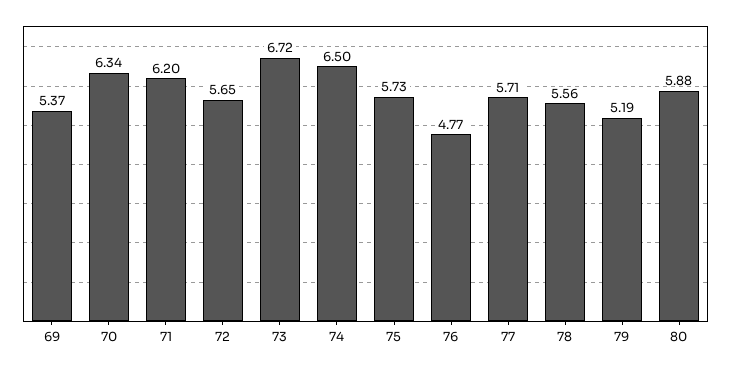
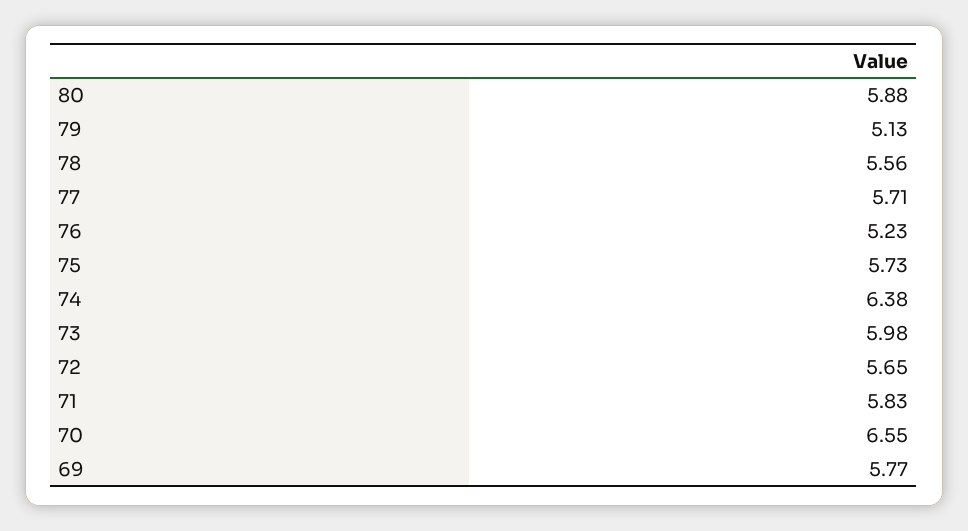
69: 5.37 -> 5.77
70: 6.34 -> 6.55
71: 6.2 -> 5.83
73: 6.72 -> 5.98
74: 6.5 -> 6.38
76: 4.77 -> 5.23
79: 5.19 -> 5.13

